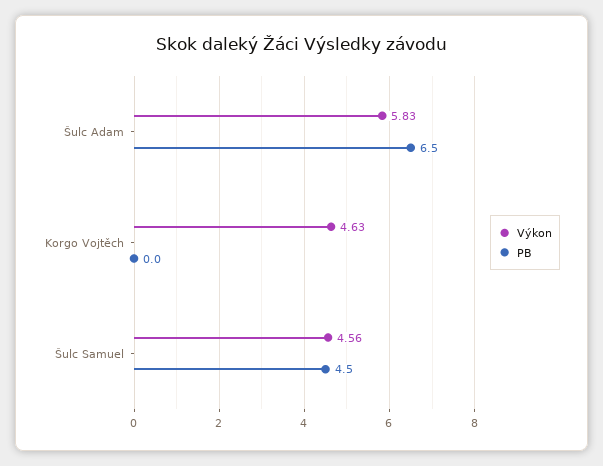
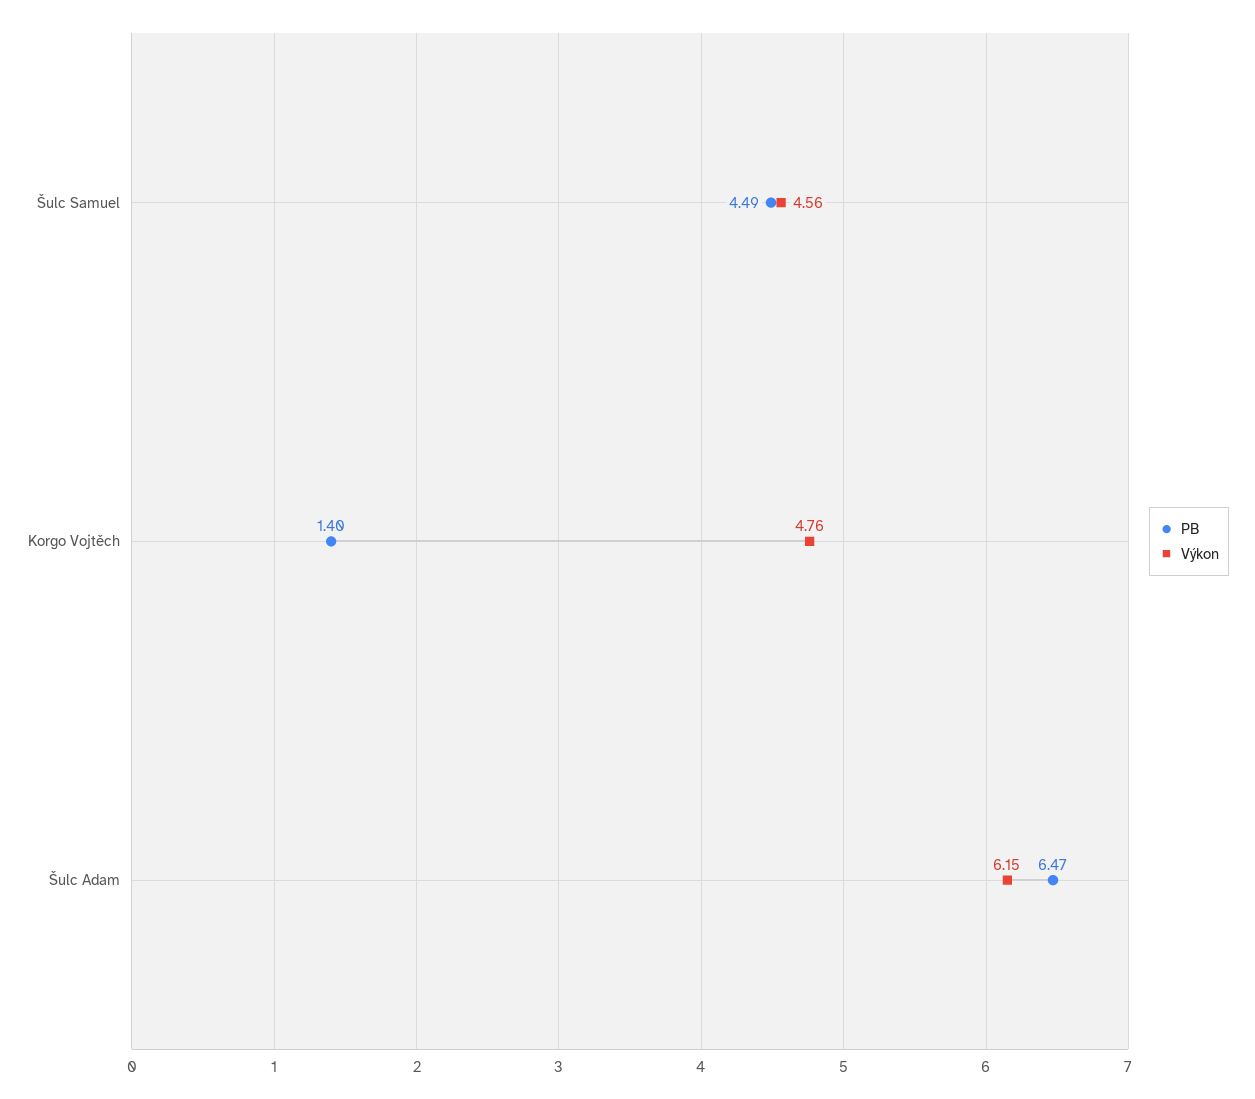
Výkon, Šulc Adam: 5.83 -> 6.15
Výkon, Korgo Vojtěch: 4.63 -> 4.76
PB, Korgo Vojtěch: 0 -> 1.4

